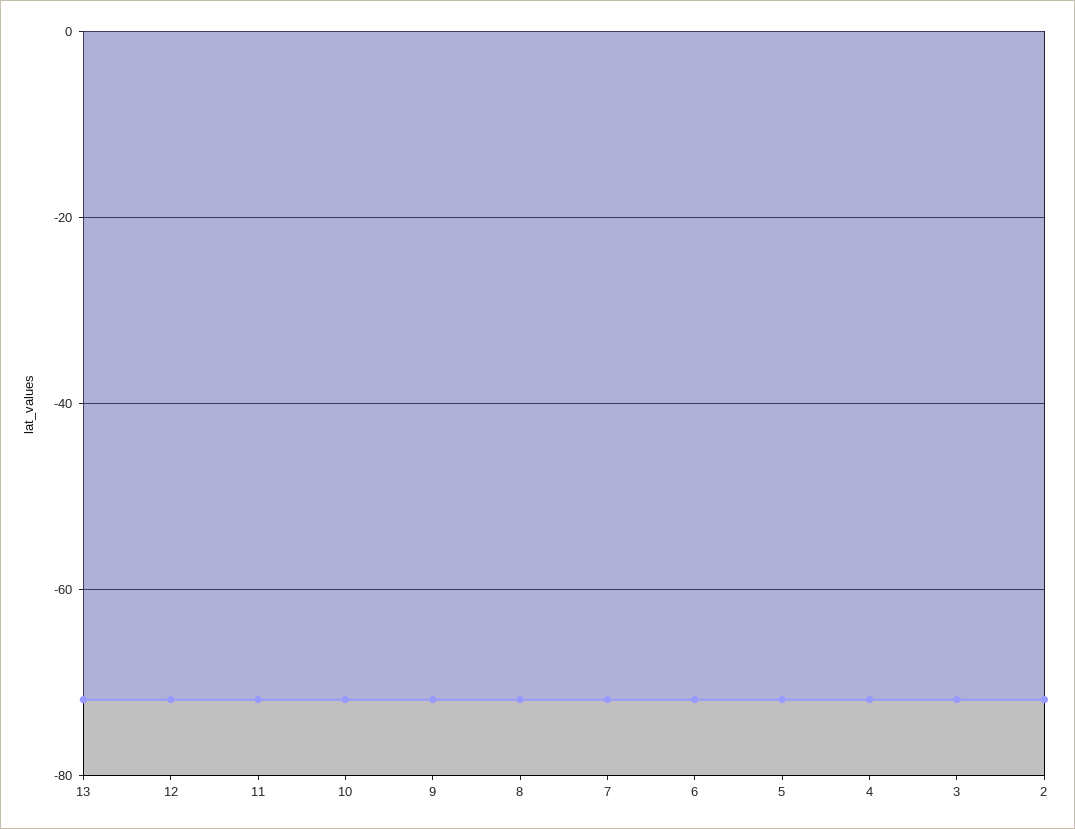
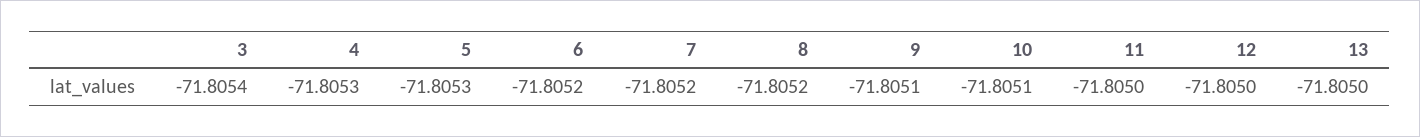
2: -72 -> none

